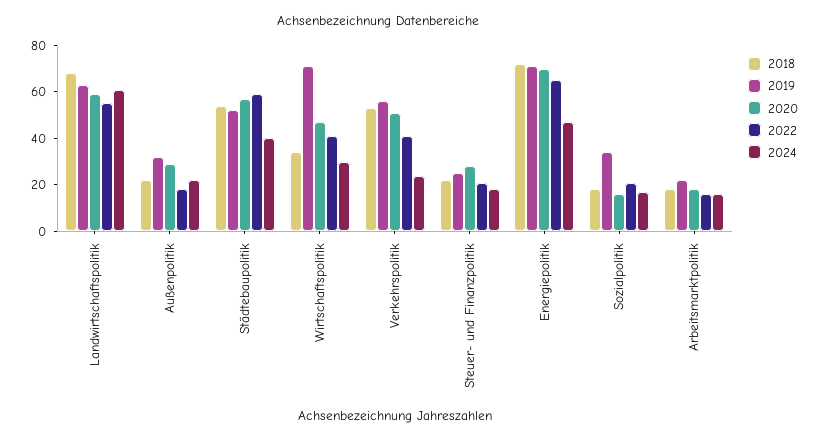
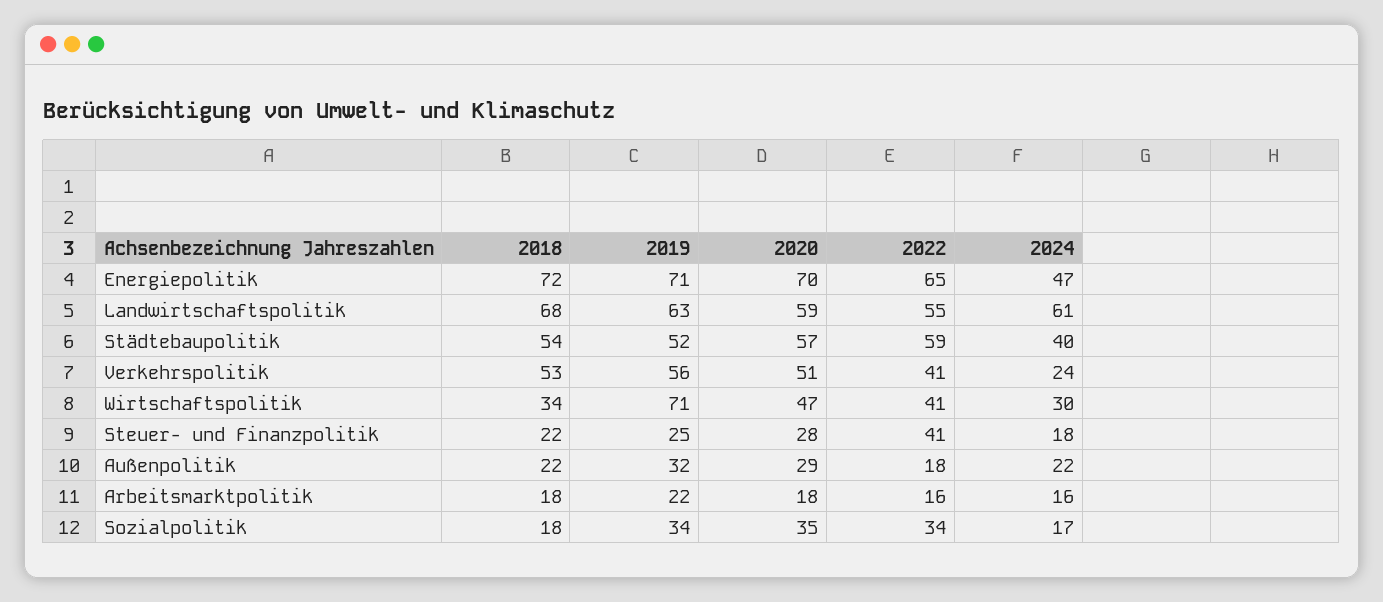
2022, Steuer- und Finanzpolitik: 20 -> 41
2020, Sozialpolitik: 15 -> 35
2022, Sozialpolitik: 20 -> 34

